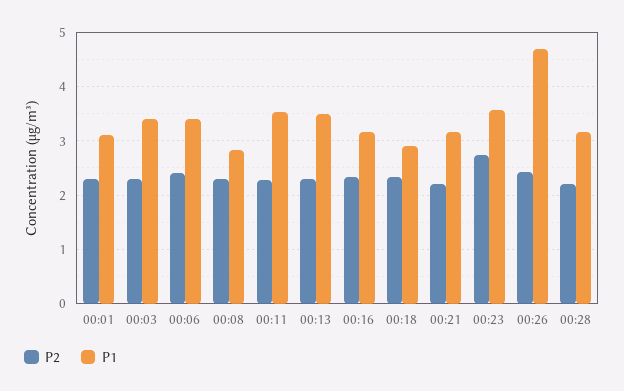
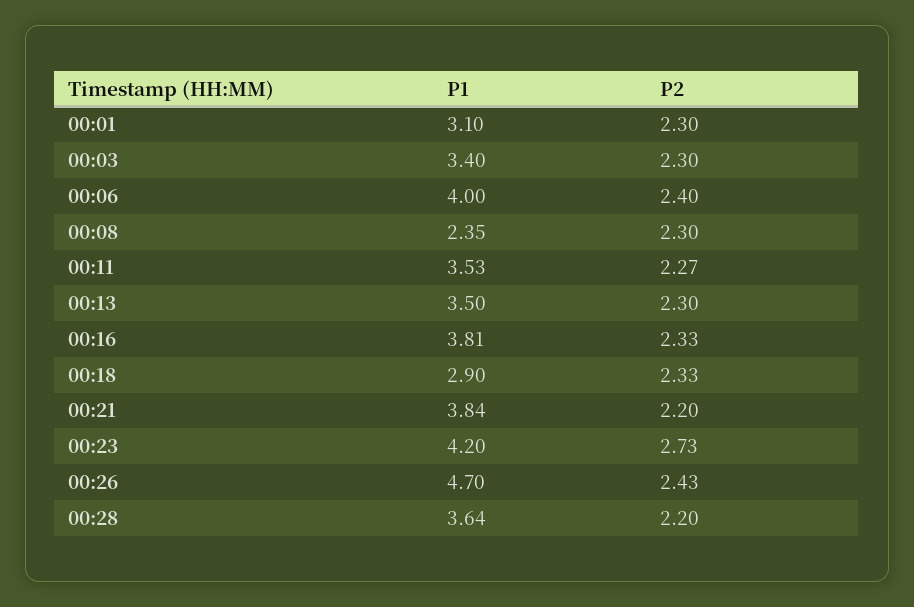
P1, 00:06: 3.4 -> 4
P1, 00:08: 2.8 -> 2.35
P1, 00:16: 3.2 -> 3.81
P1, 00:21: 3.2 -> 3.84
P1, 00:23: 3.6 -> 4.2
P1, 00:28: 3.2 -> 3.64

